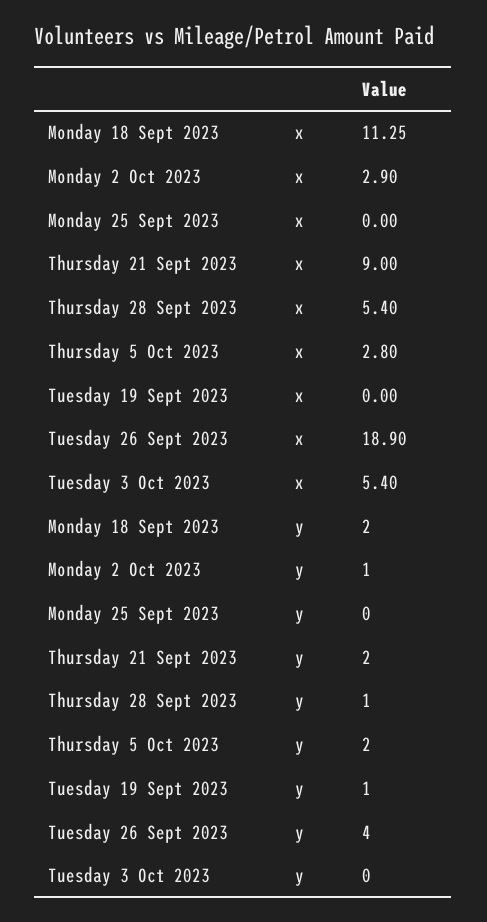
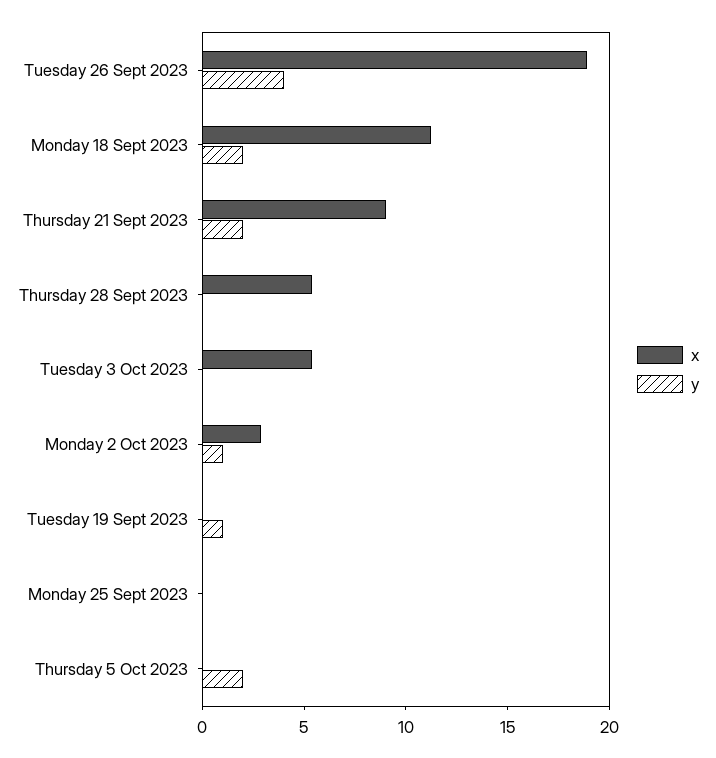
x, Thursday 5 Oct 2023: 2.8 -> 0
y, Thursday 28 Sept 2023: 1 -> 0

